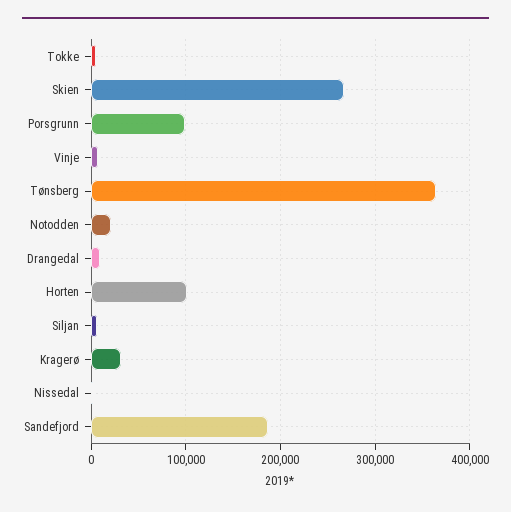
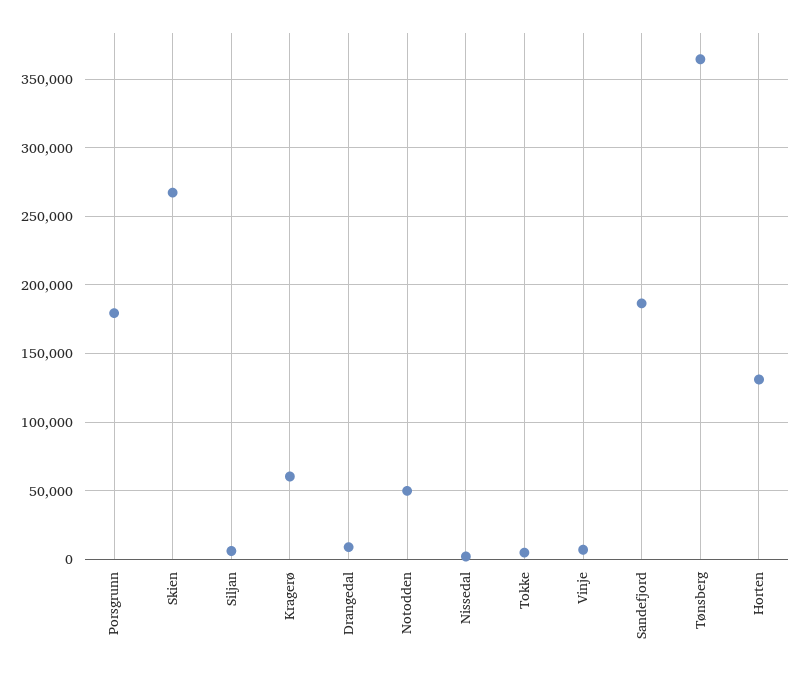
Porsgrunn: 100000 -> 180000
Notodden: 20000 -> 50000
Horten: 100000 -> 130000
Kragerø: 30000 -> 60000

